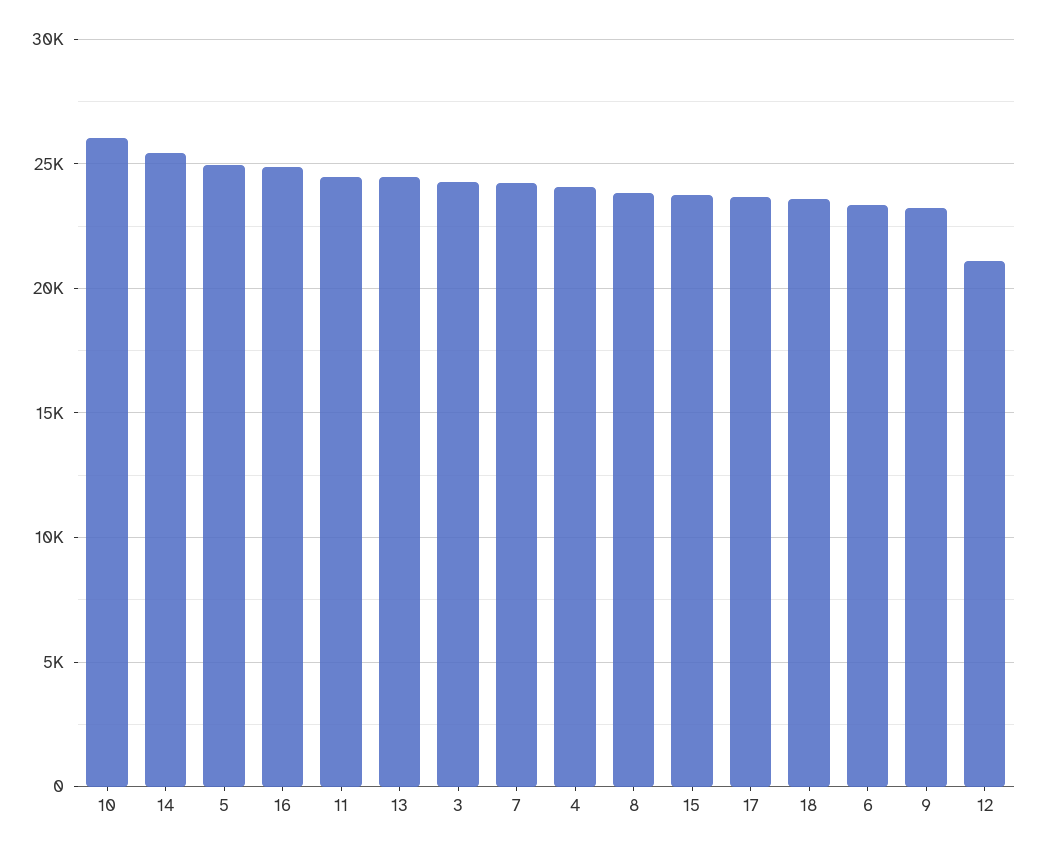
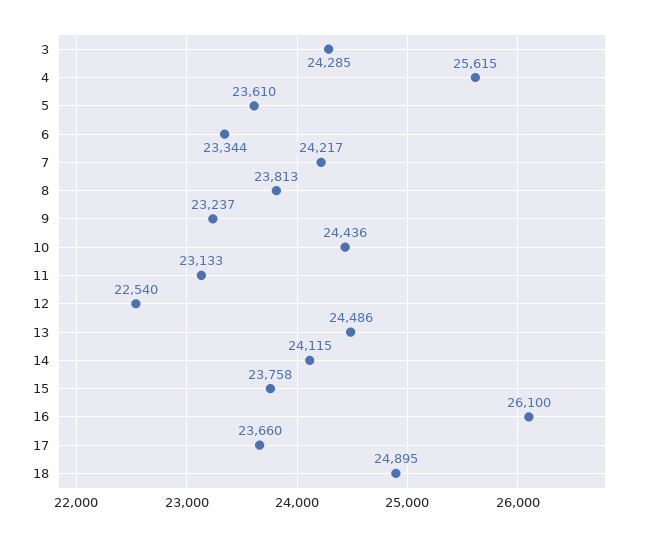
10: 26000 -> 24436
14: 25500 -> 24115
5: 25000 -> 23610
16: 25000 -> 26100
11: 24500 -> 23133
4: 24000 -> 25615
18: 23500 -> 24895
12: 21000 -> 22540

